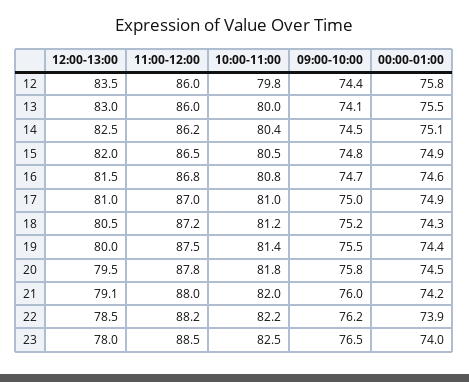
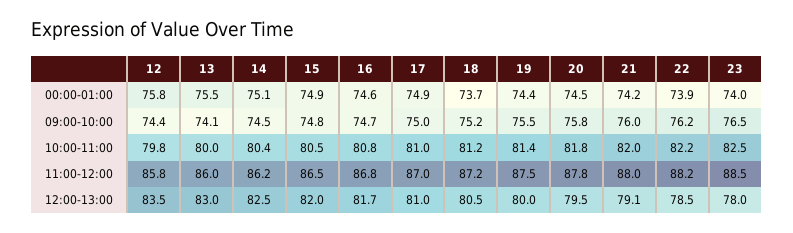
11:00-12:00, 12: 86 -> 85.8
12:00-13:00, 16: 81.5 -> 81.7
00:00-01:00, 18: 74.3 -> 73.7

